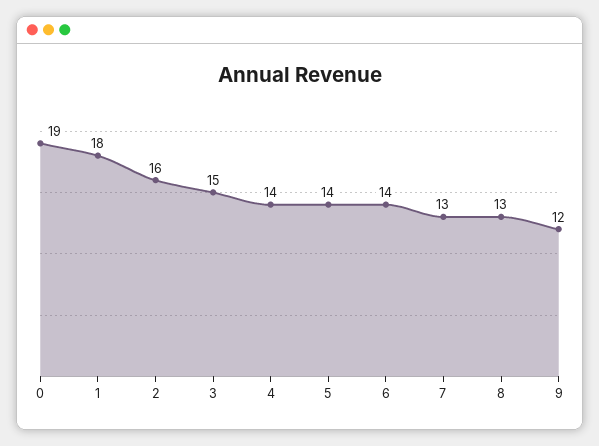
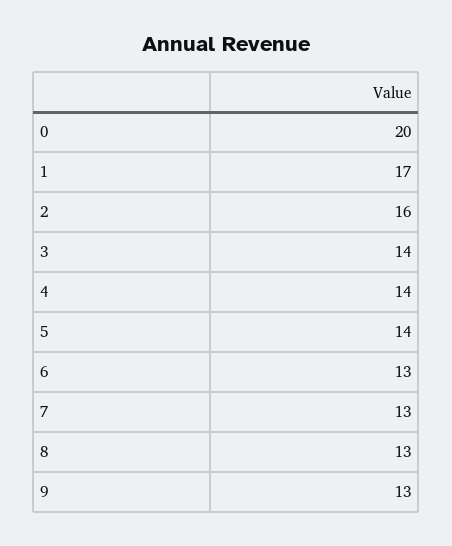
0: 19 -> 20
1: 18 -> 17
3: 15 -> 14
6: 14 -> 13
9: 12 -> 13

